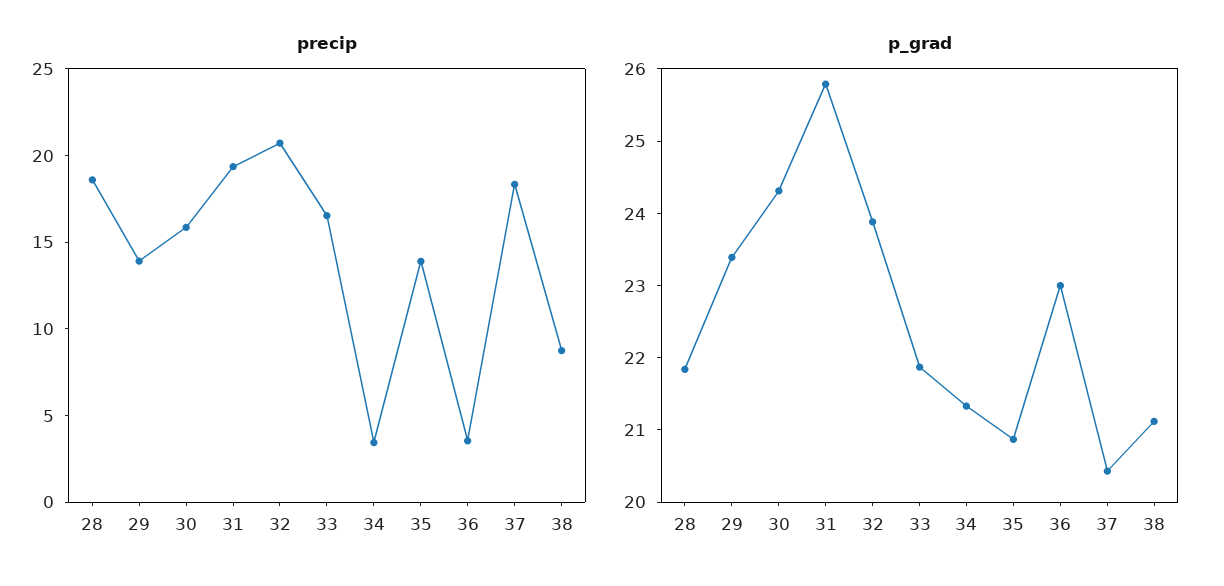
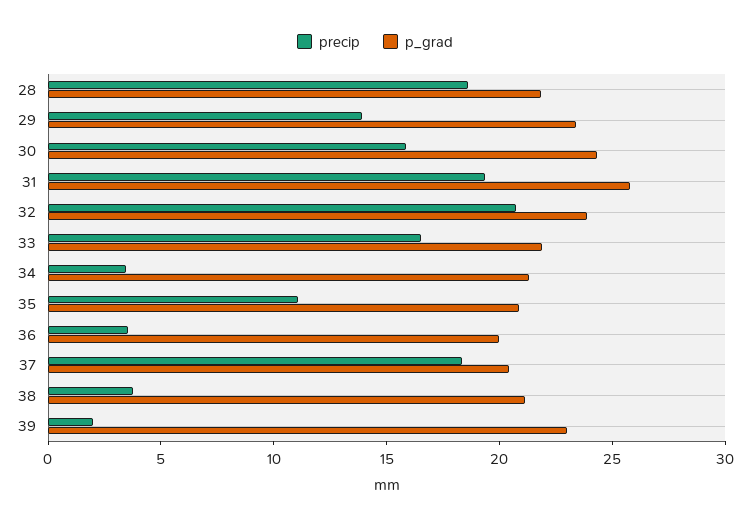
precip, 35: 14 -> 11
precip, 38: 9 -> 4
p_grad, 36: 23 -> 20
precip, 39: none -> 2
p_grad, 39: none -> 23

